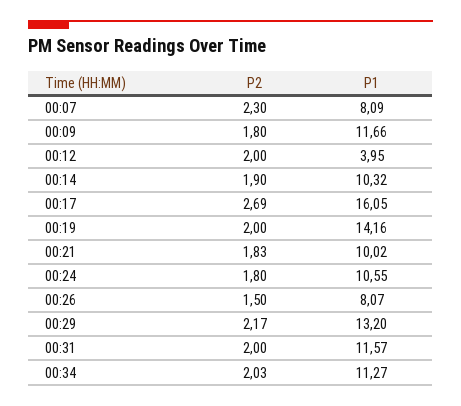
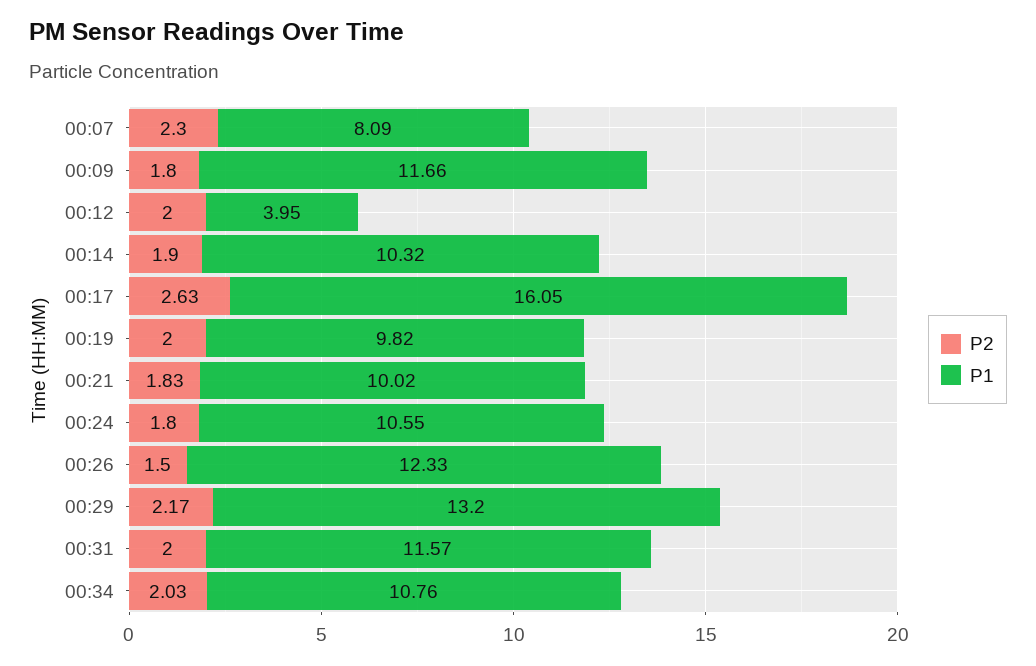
P2, 00:17: 2.69 -> 2.63
P1, 00:19: 14.16 -> 9.82
P1, 00:26: 8.07 -> 12.33
P1, 00:34: 11.27 -> 10.76

